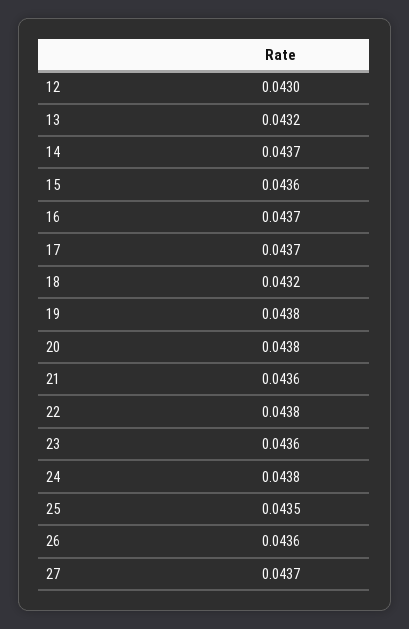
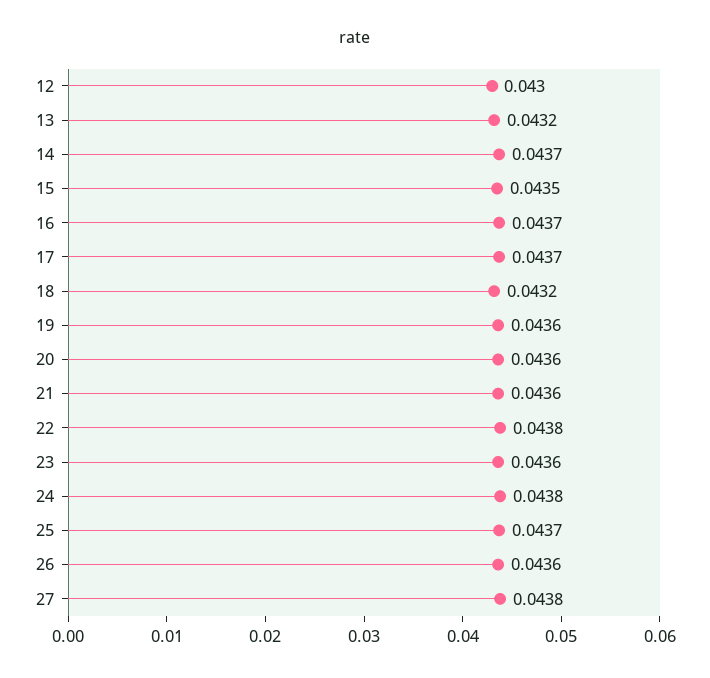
15: 0.0436 -> 0.0435
19: 0.0438 -> 0.0436
20: 0.0438 -> 0.0436
25: 0.0435 -> 0.0437
27: 0.0437 -> 0.0438

